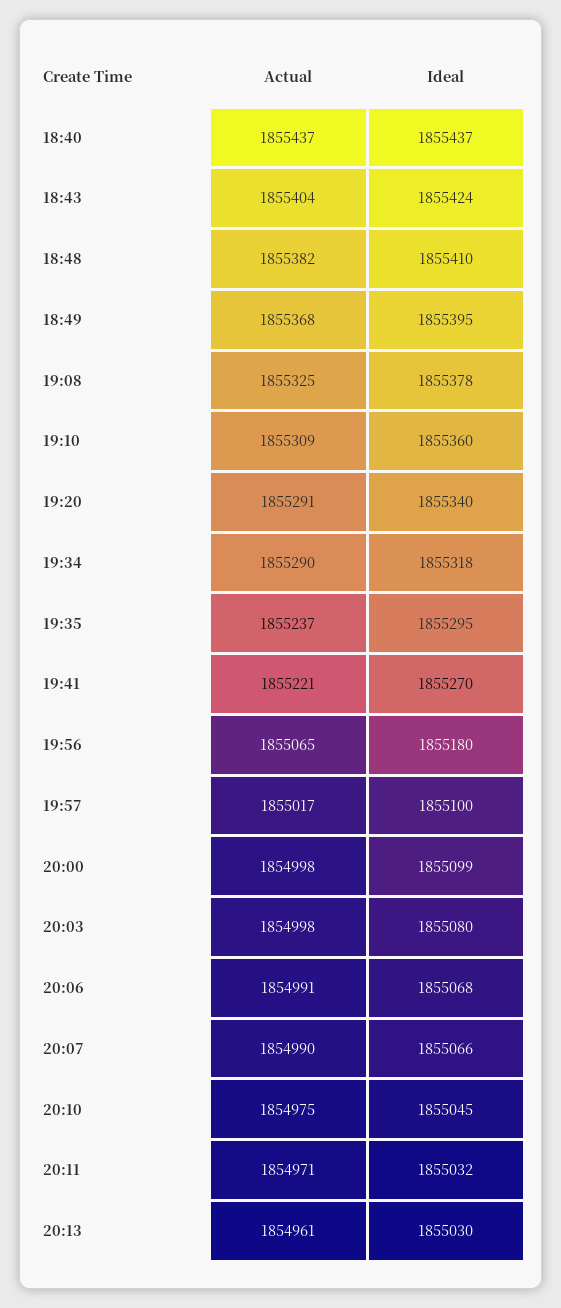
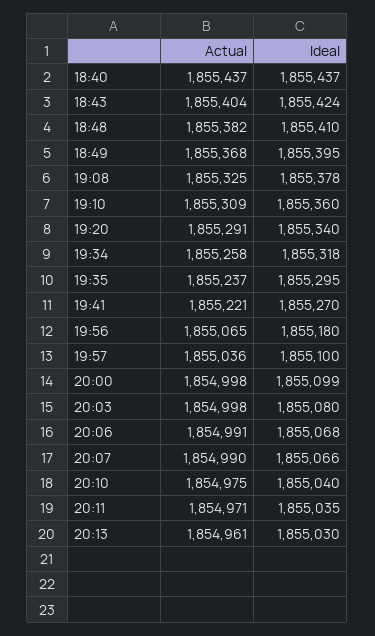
Actual, 19:34: 1855290 -> 1855258
Actual, 19:57: 1855017 -> 1855036
Ideal, 20:10: 1855045 -> 1855040
Ideal, 20:11: 1855032 -> 1855035

